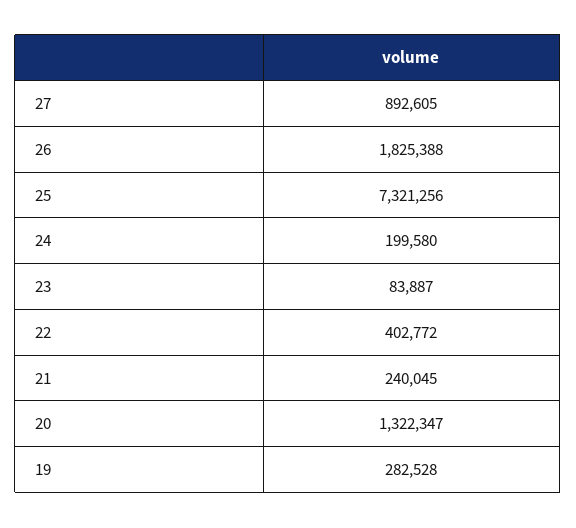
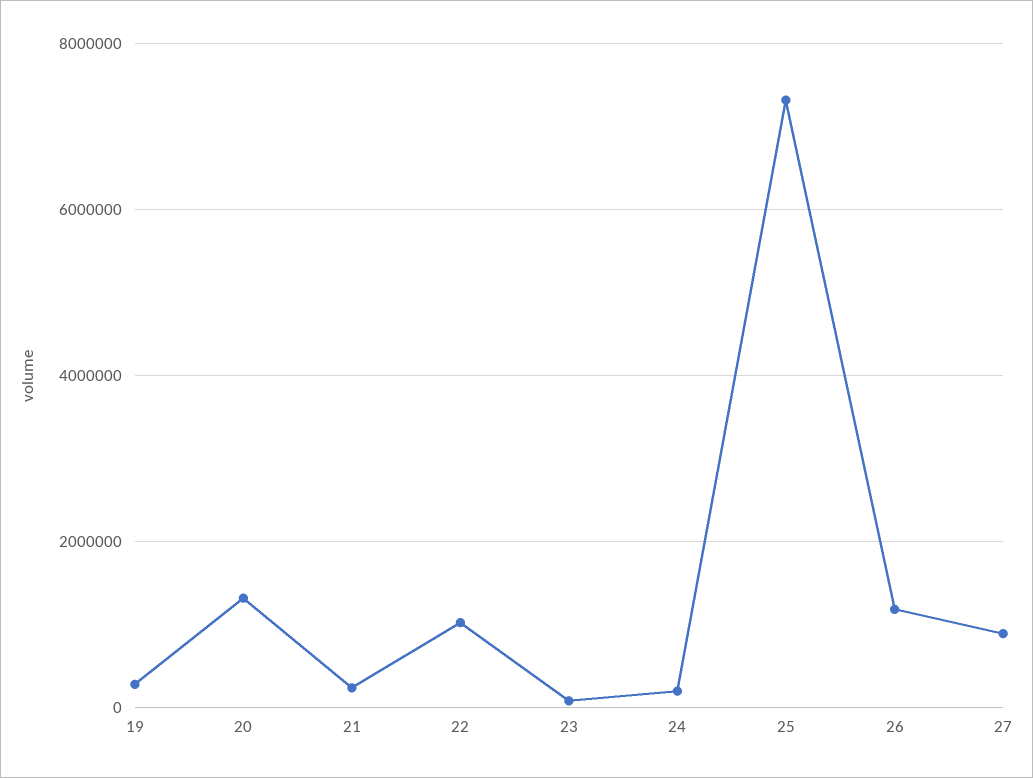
26: 1825388 -> 1200000
22: 402772 -> 1000000

